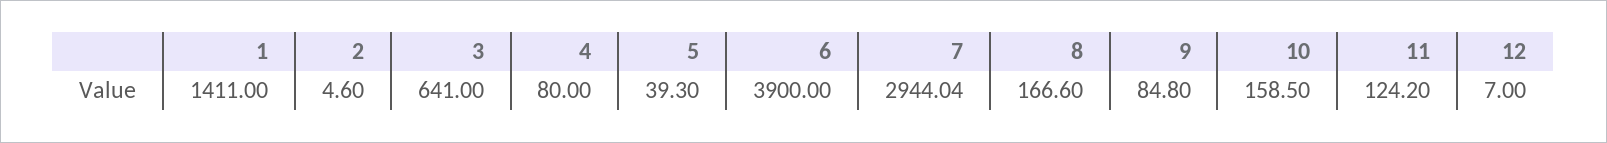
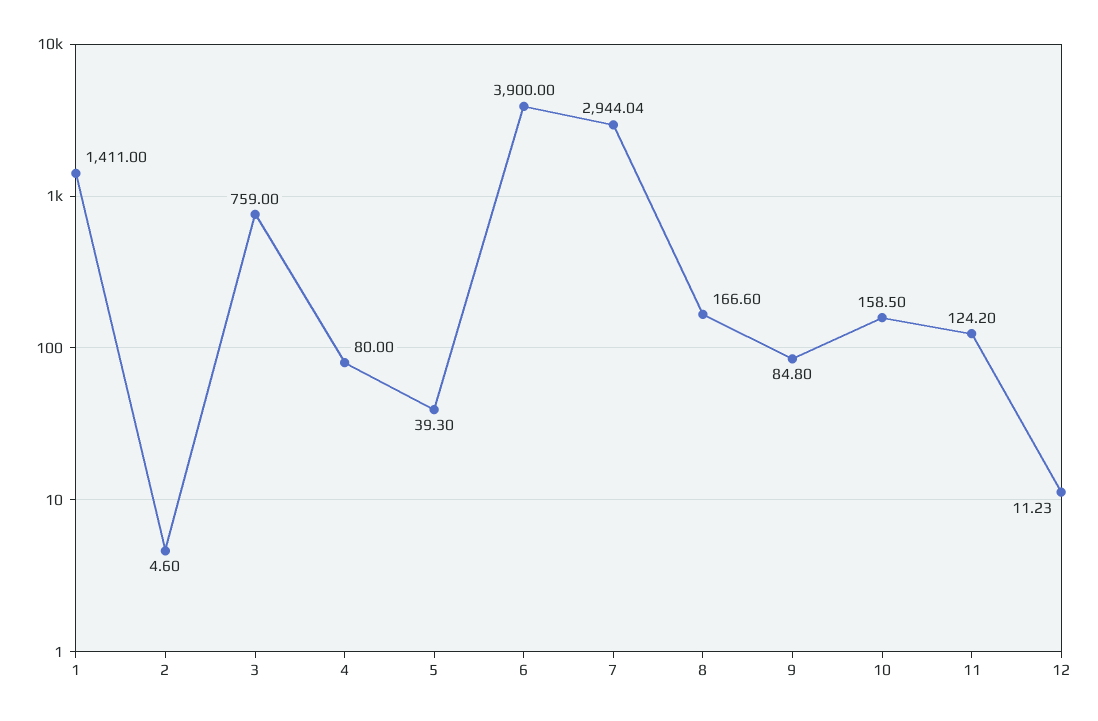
3: 641 -> 759
12: 7 -> 11.23

